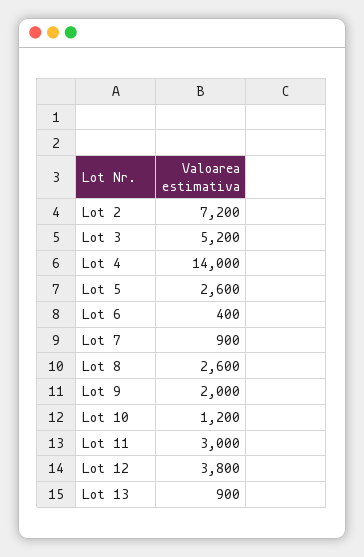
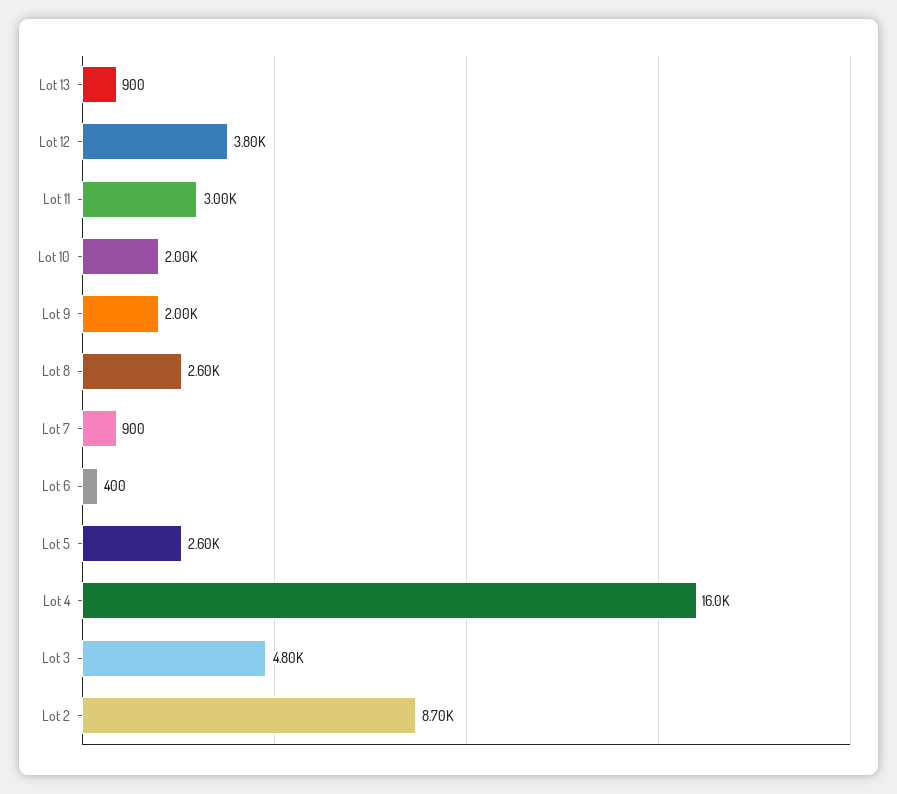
Lot 2: 7200 -> 8700
Lot 3: 5200 -> 4800
Lot 4: 14000 -> 16000
Lot 10: 1200 -> 2000

